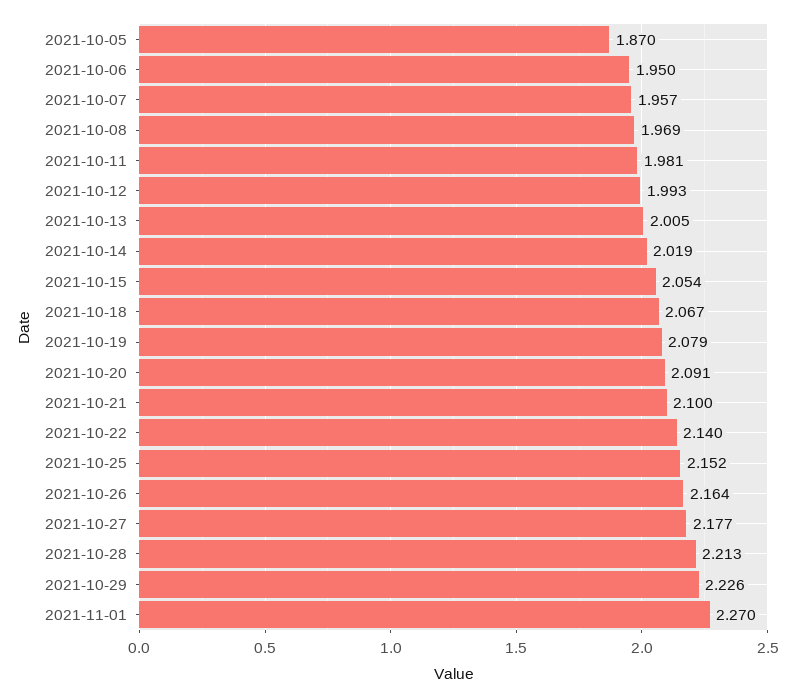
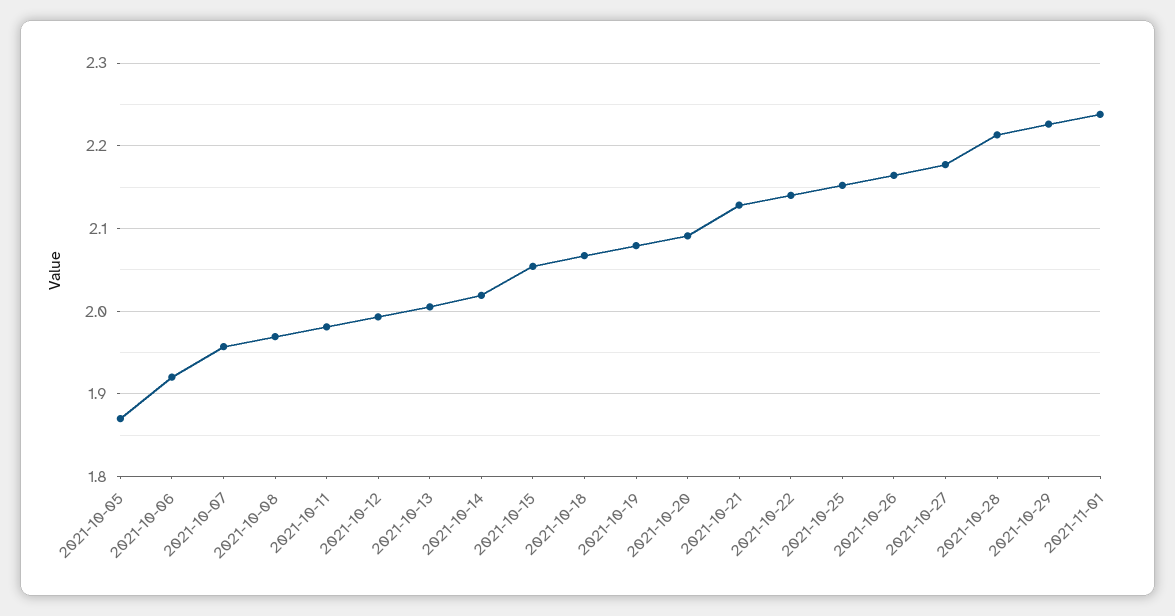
2021-10-06: 1.95 -> 1.92
2021-10-21: 2.1 -> 2.13
2021-11-01: 2.27 -> 2.24

